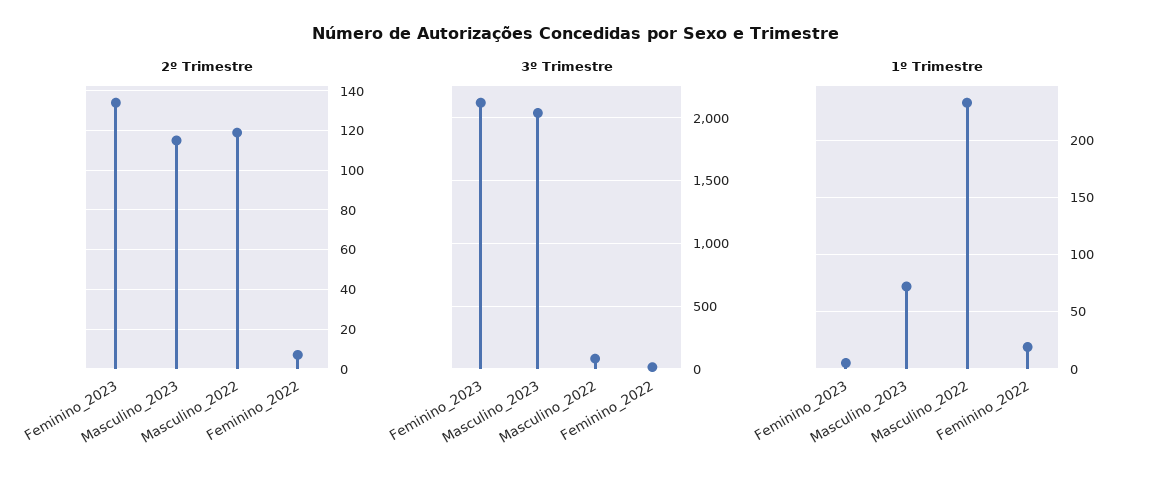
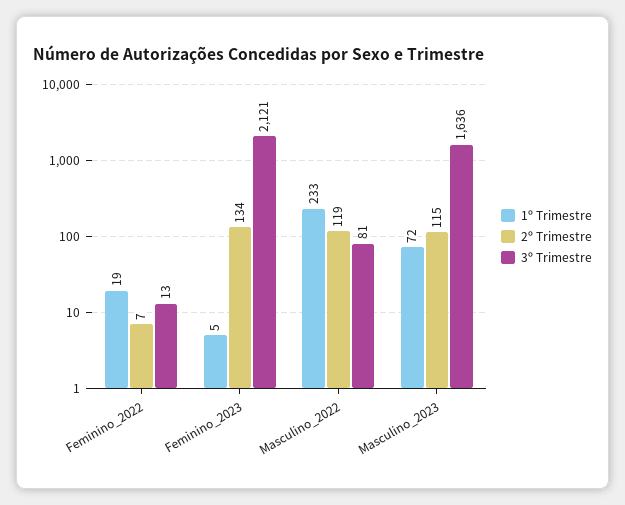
3º Trimestre, Masculino_2023: 2050 -> 1636

